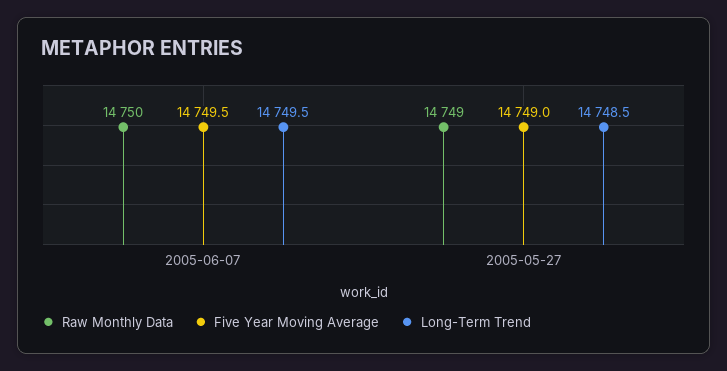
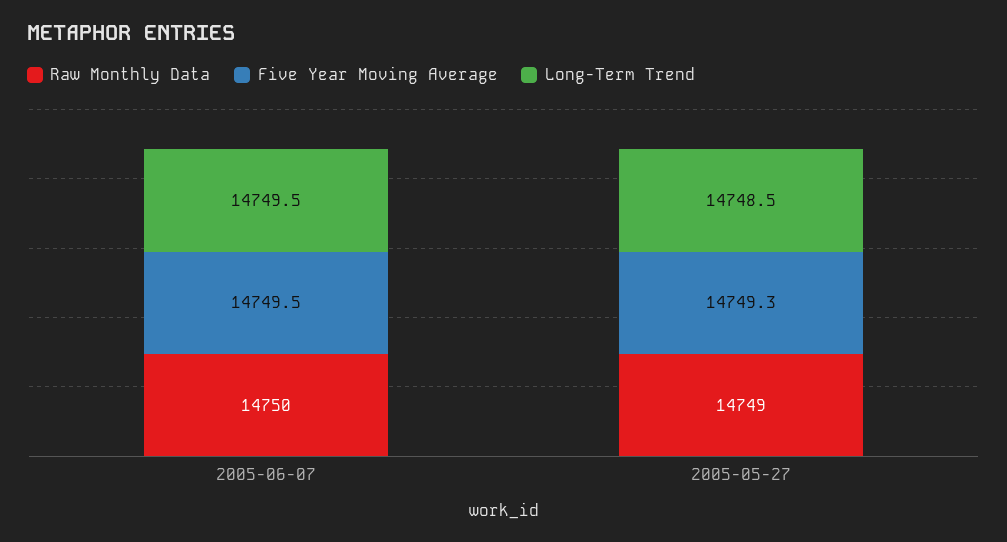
Five Year Moving Average, 2005-05-27: 14749 -> 14749.3

